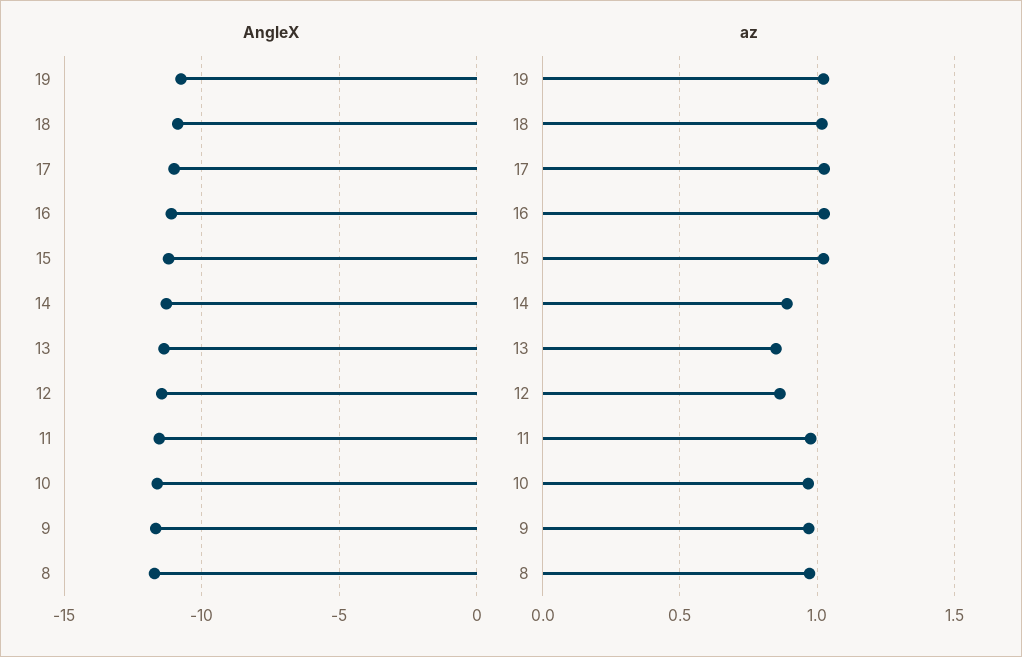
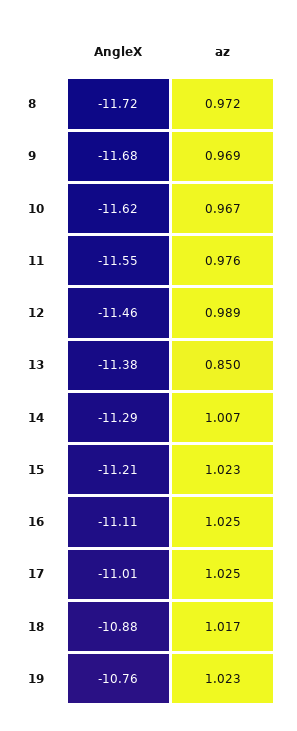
az, 14: 0.9 -> 1.007
az, 12: 0.85 -> 0.989

